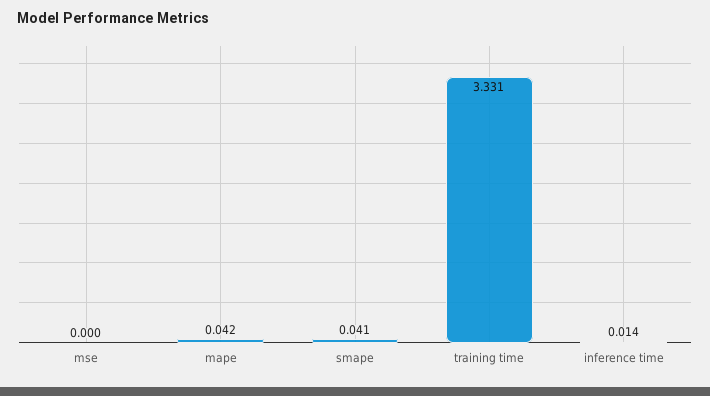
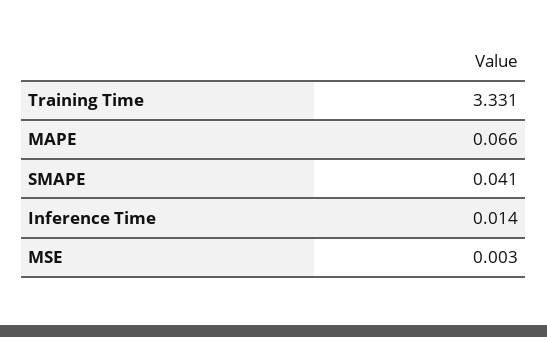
mse: 0 -> 0.003
mape: 0.042 -> 0.066

